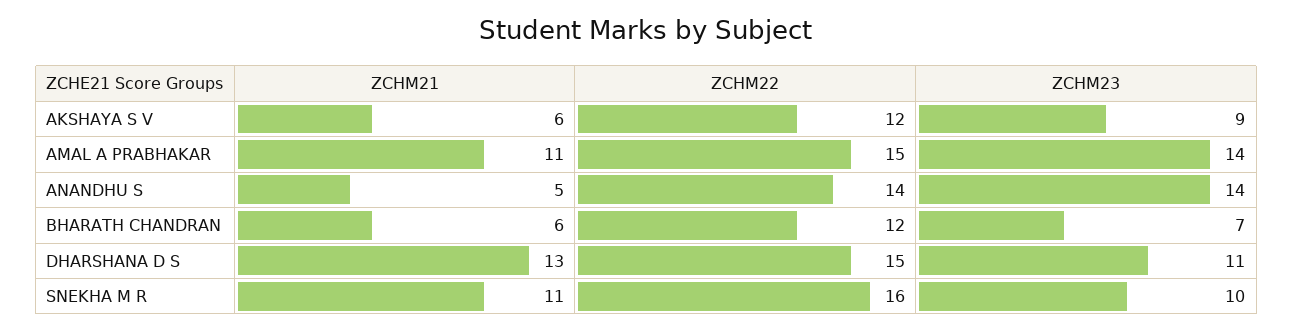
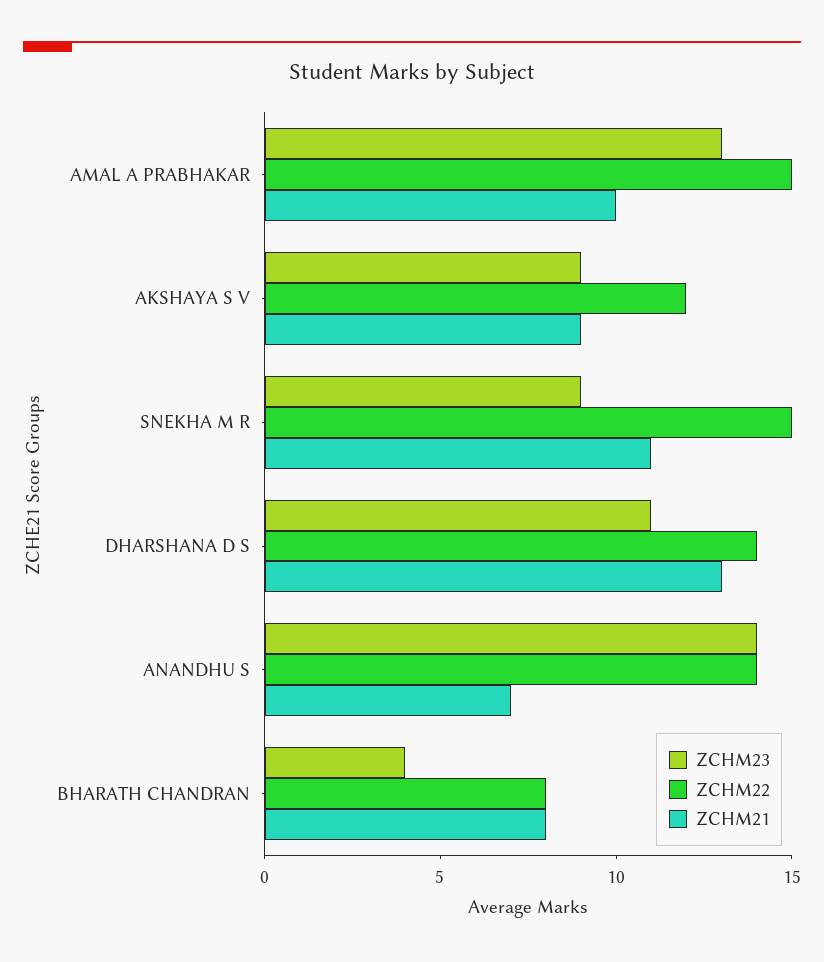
ZCHM21, AKSHAYA S V: 6 -> 9
ZCHM21, AMAL A PRABHAKAR: 11 -> 10
ZCHM23, AMAL A PRABHAKAR: 14 -> 13
ZCHM21, ANANDHU S: 5 -> 7
ZCHM21, BHARATH CHANDRAN: 6 -> 8
ZCHM22, BHARATH CHANDRAN: 12 -> 8
ZCHM23, BHARATH CHANDRAN: 7 -> 4
ZCHM22, DHARSHANA D S: 15 -> 14
ZCHM22, SNEKHA M R: 16 -> 15
ZCHM23, SNEKHA M R: 10 -> 9

